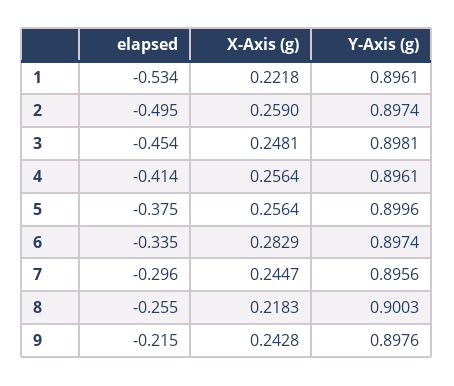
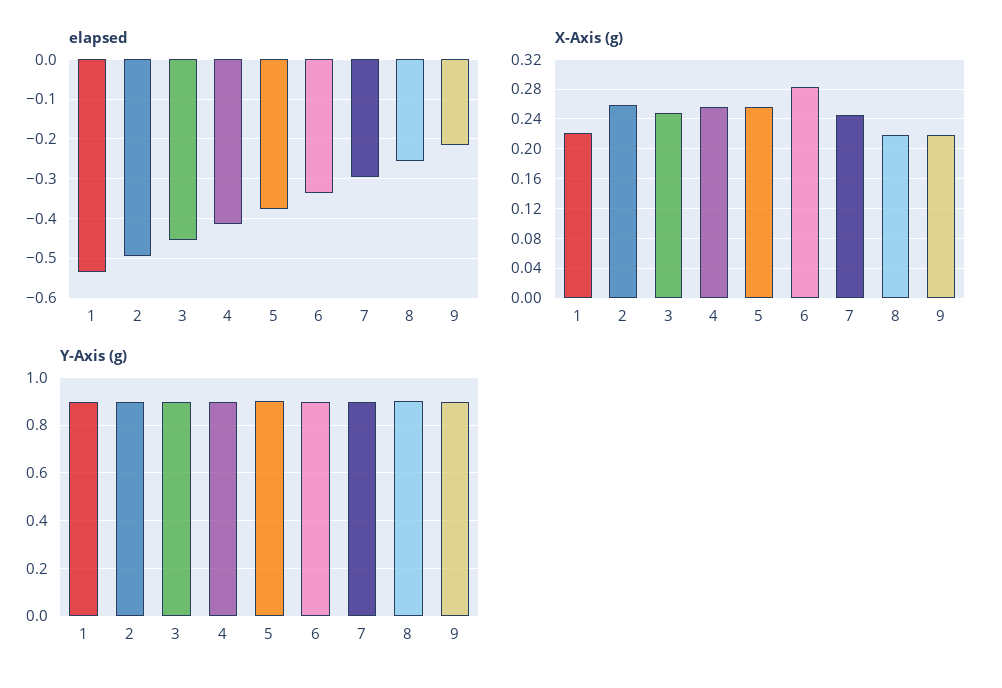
X-Axis (g), 9: 0.2428 -> 0.22

